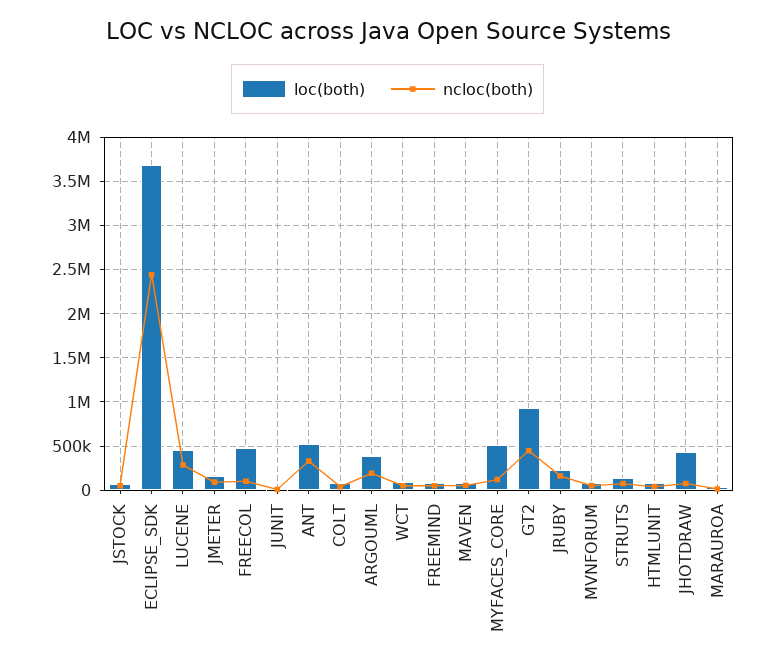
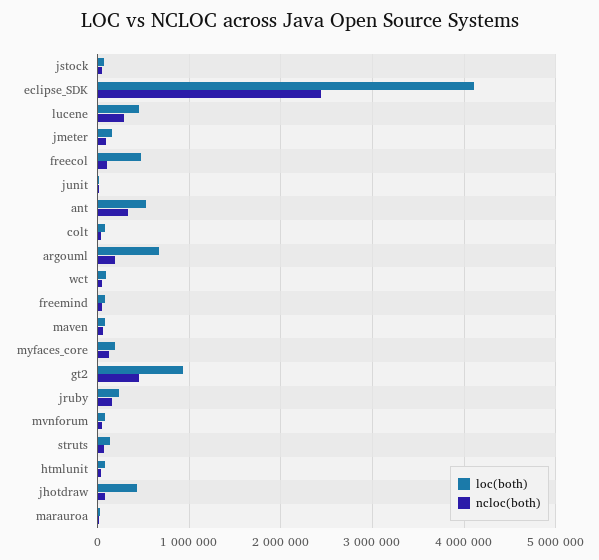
loc(both), ECLIPSE_SDK: 3700000 -> 4100000
loc(both), ARGOUML: 400000 -> 700000
loc(both), MYFACES_CORE: 500000 -> 200000

